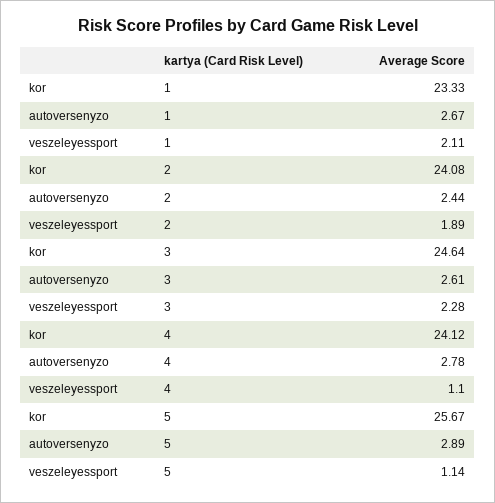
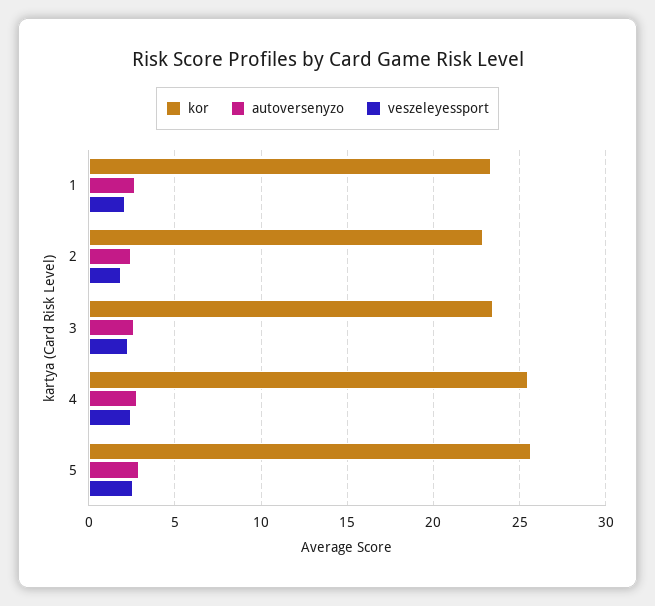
kor, 2: 24.08 -> 23
kor, 3: 24.64 -> 23.5
kor, 4: 24.12 -> 25.5
veszeleyessport, 4: 1.1 -> 2.5
veszeleyessport, 5: 1.14 -> 2.5

